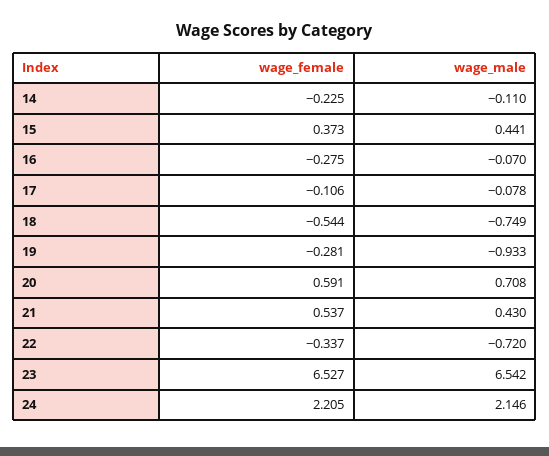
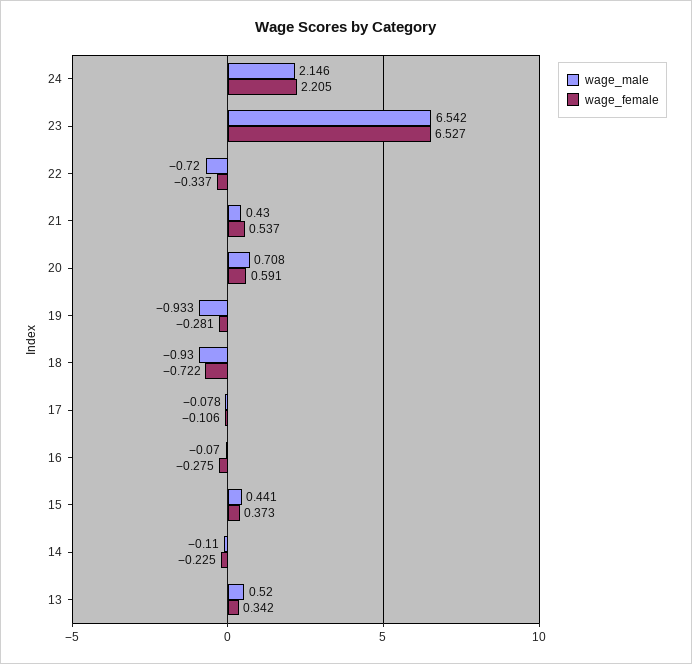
wage_female, 18: -0.544 -> -0.722
wage_male, 18: -0.749 -> -0.93
wage_male, 13: none -> 0.52
wage_female, 13: none -> 0.342

